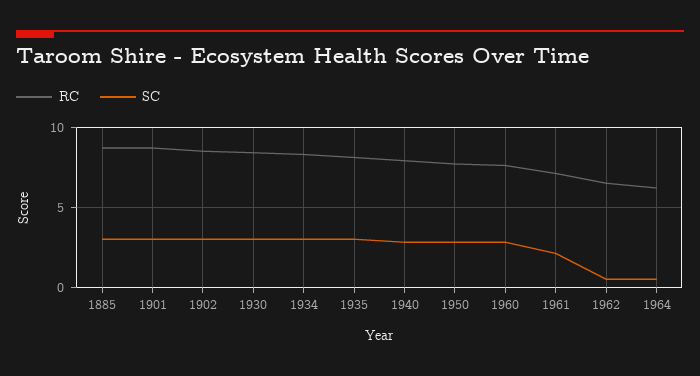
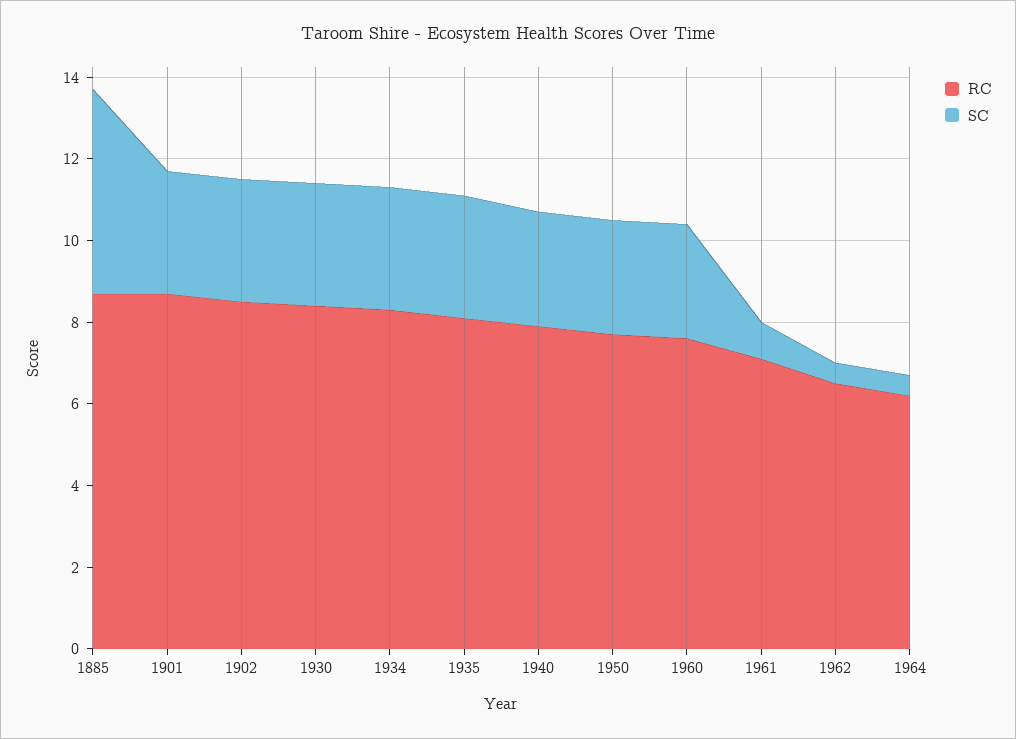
SC, 1885: 3 -> 5
SC, 1961: 2 -> 1

